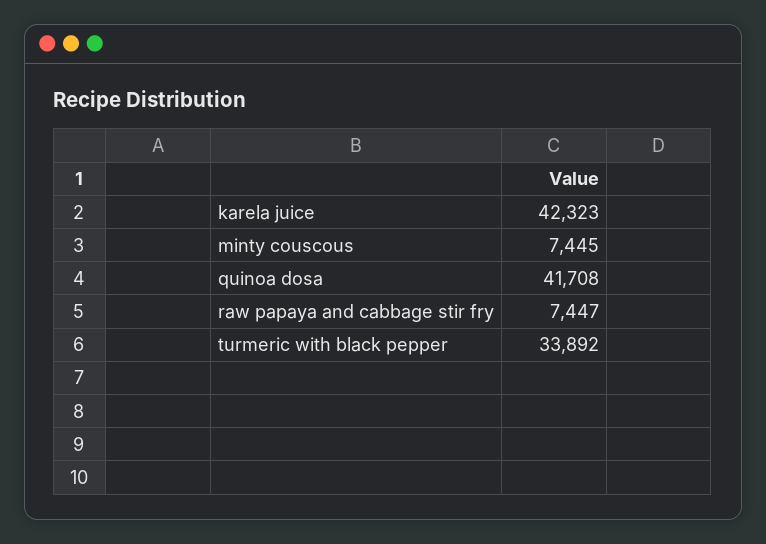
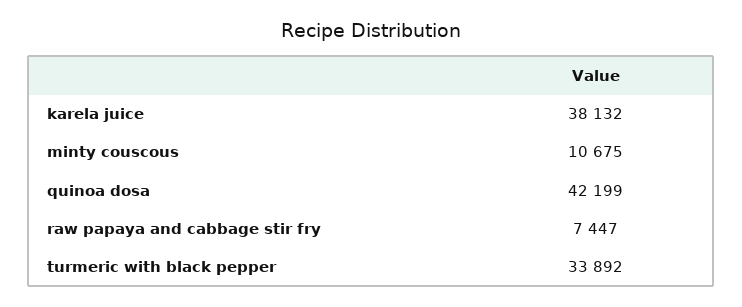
karela juice: 42323 -> 38132
minty couscous: 7445 -> 10675
quinoa dosa: 41708 -> 42199

